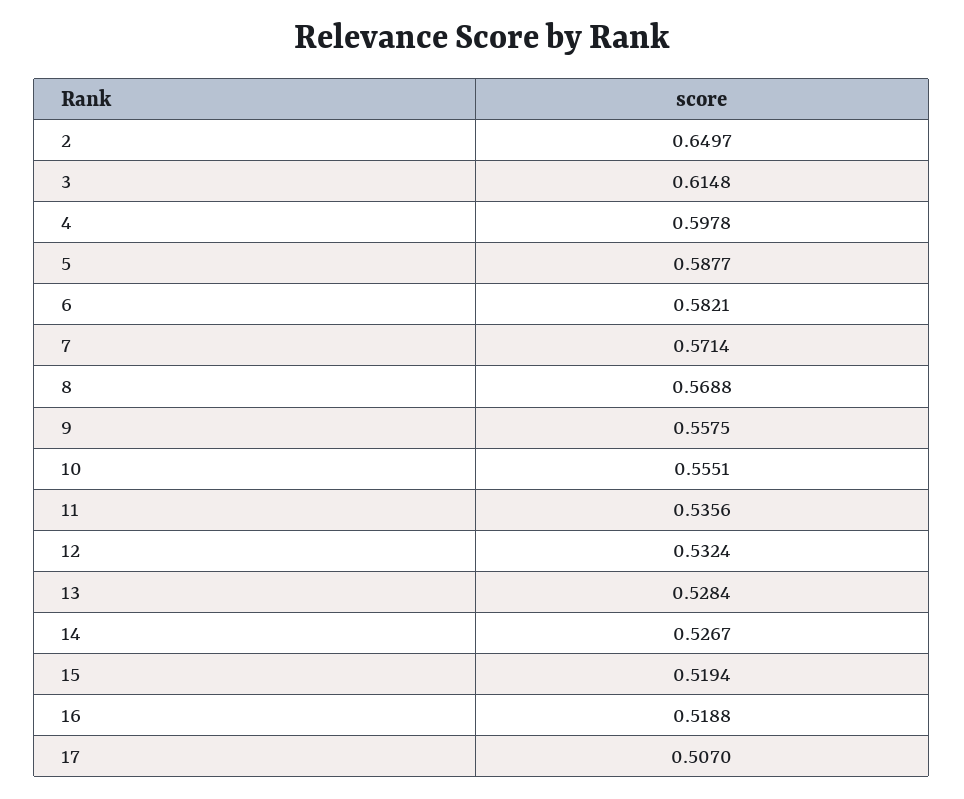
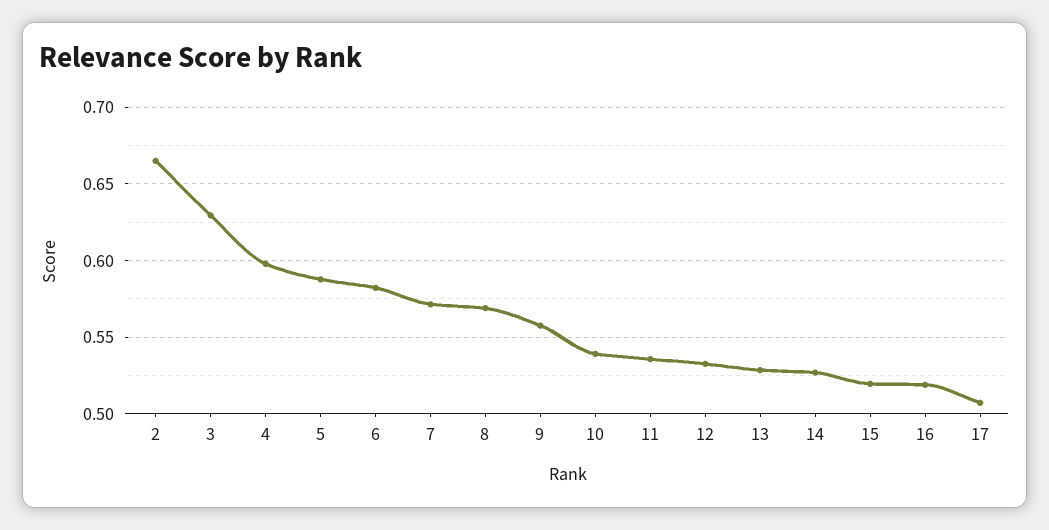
2: 0.6497 -> 0.665
3: 0.6148 -> 0.63
10: 0.5551 -> 0.54

